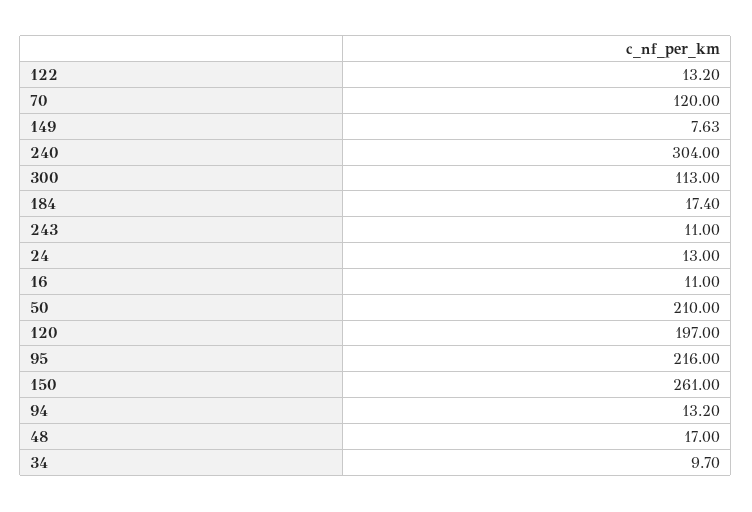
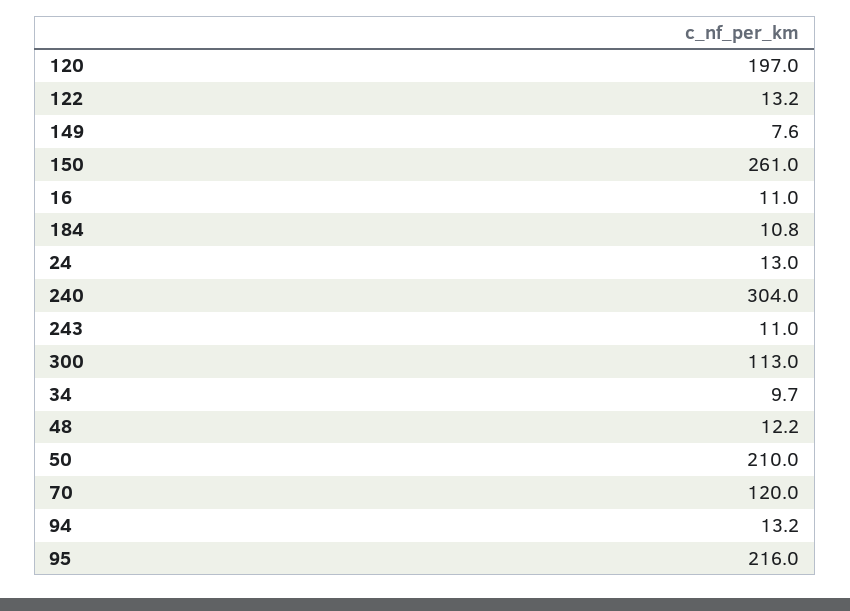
184: 17.4 -> 10.8
48: 17 -> 12.2

